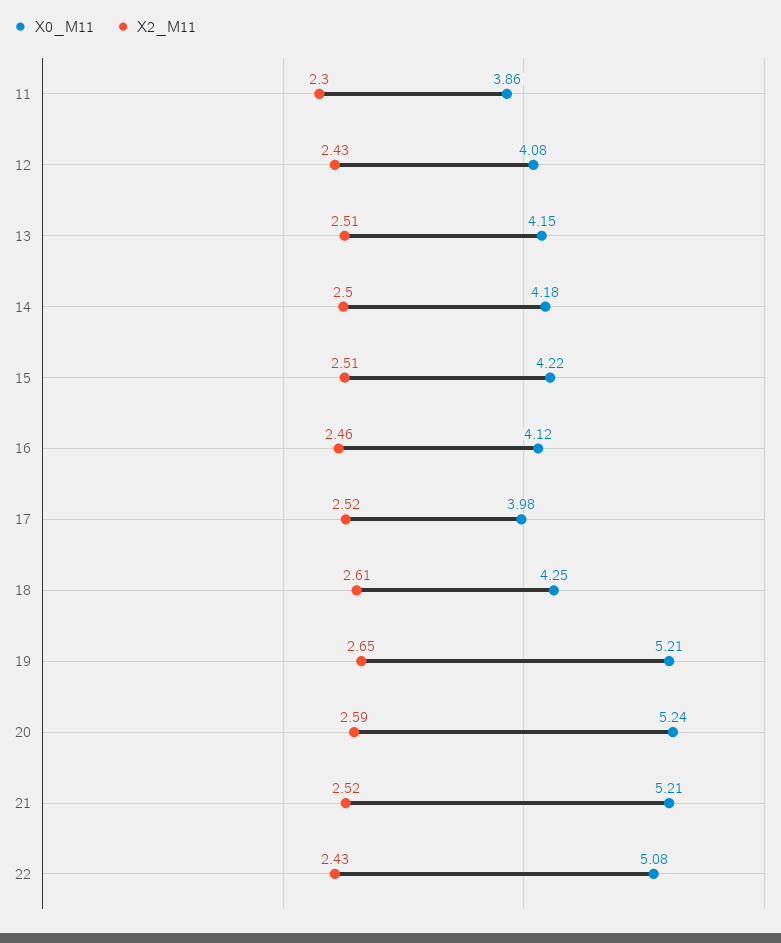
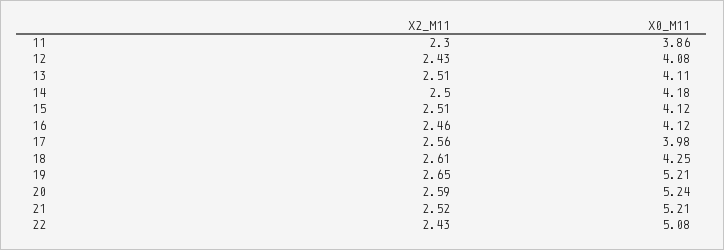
X0_M11, 13: 4.15 -> 4.11
X0_M11, 15: 4.22 -> 4.12
X2_M11, 17: 2.52 -> 2.56

